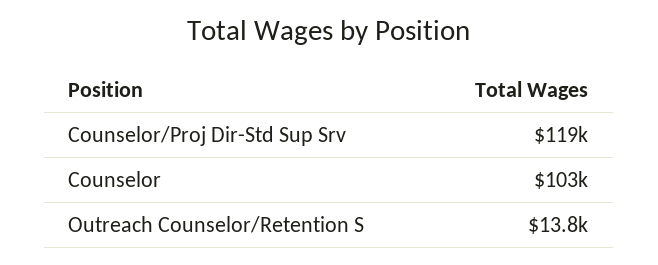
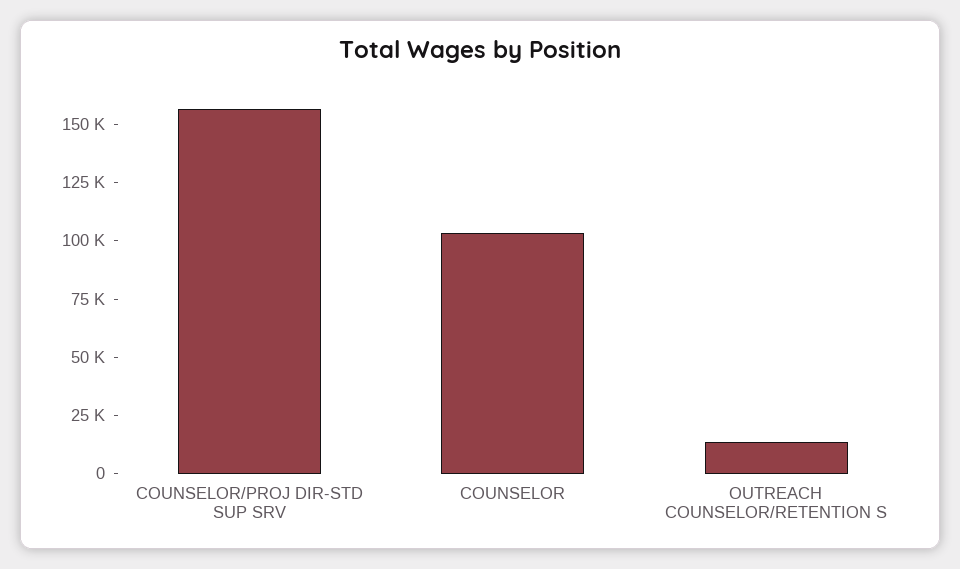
Counselor/Proj Dir-Std Sup Srv: 119000 -> 155000

